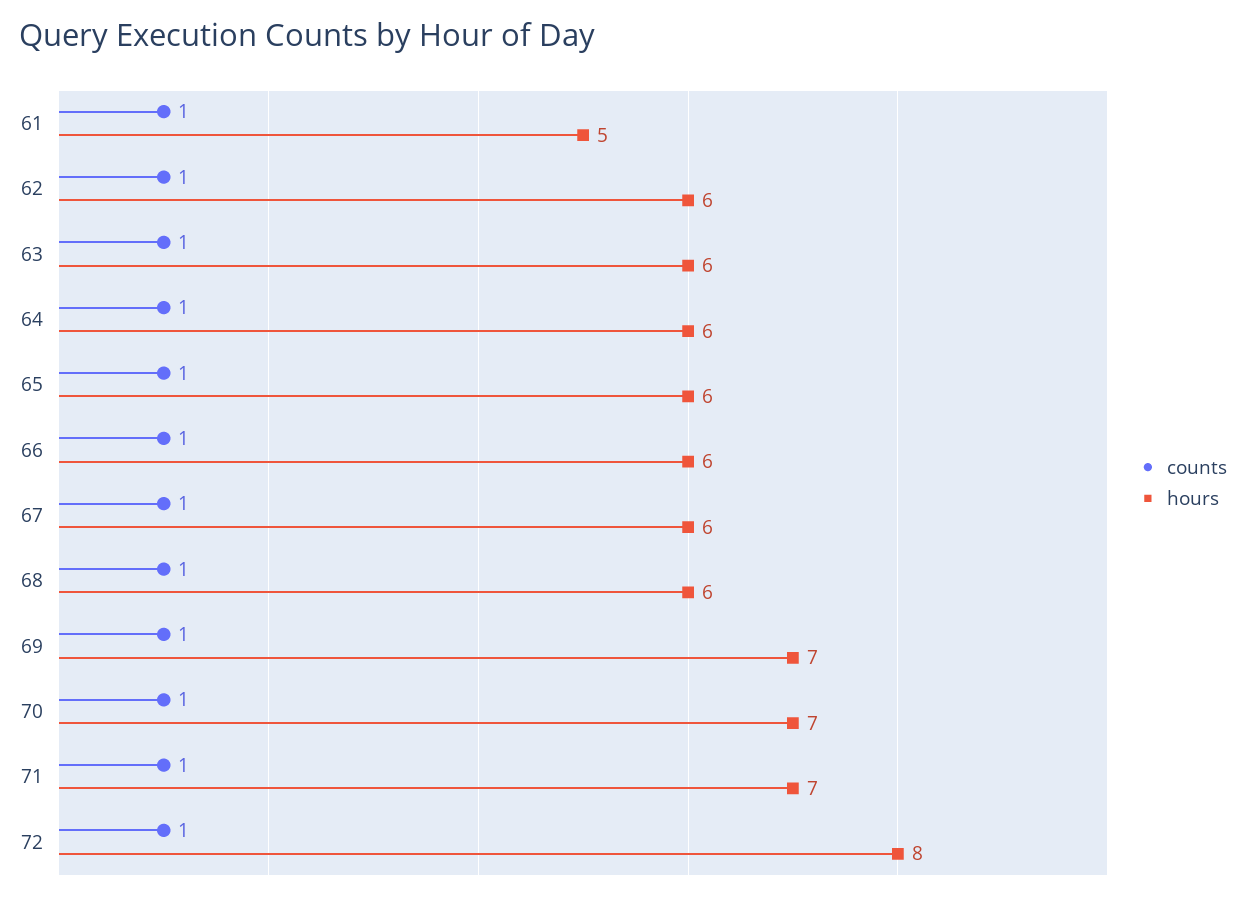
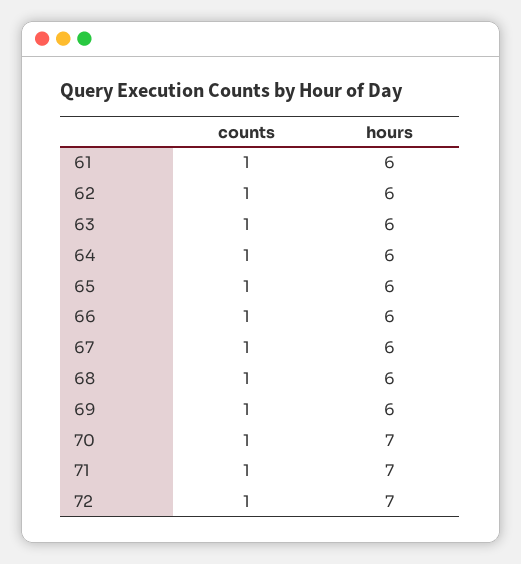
hours, 61: 5 -> 6
hours, 69: 7 -> 6
hours, 72: 8 -> 7

